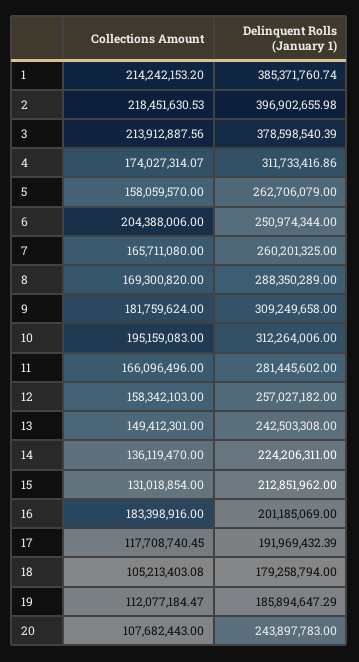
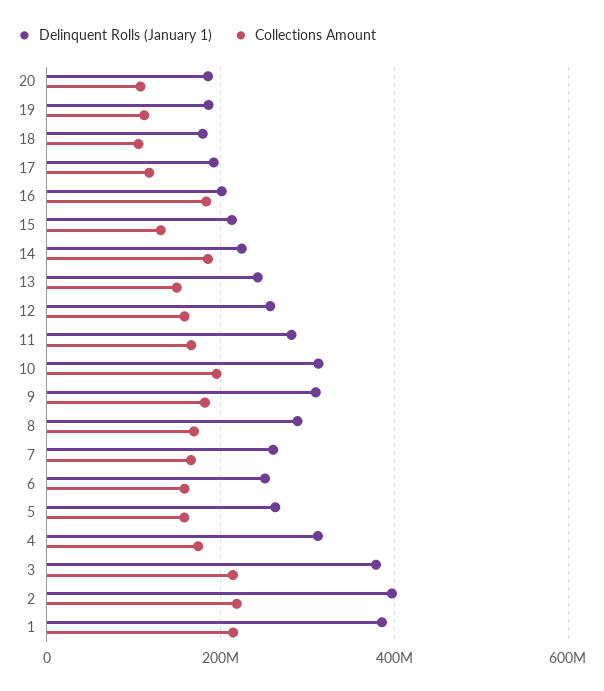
Collections Amount, 6: 204388006 -> 160000000
Collections Amount, 14: 136119470 -> 180000000
Delinquent Rolls (January 1), 20: 243897783 -> 180000000

